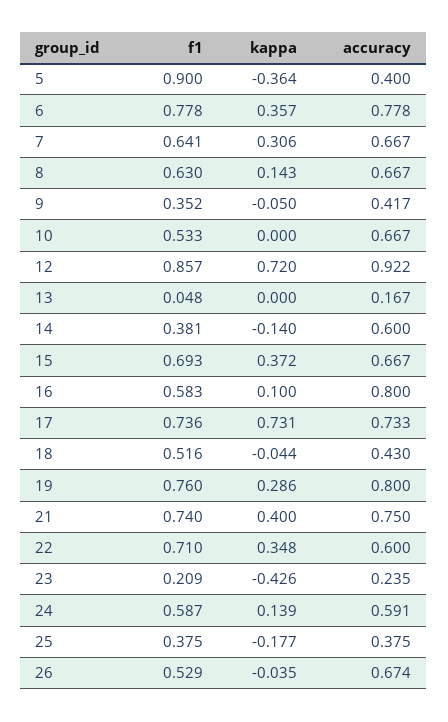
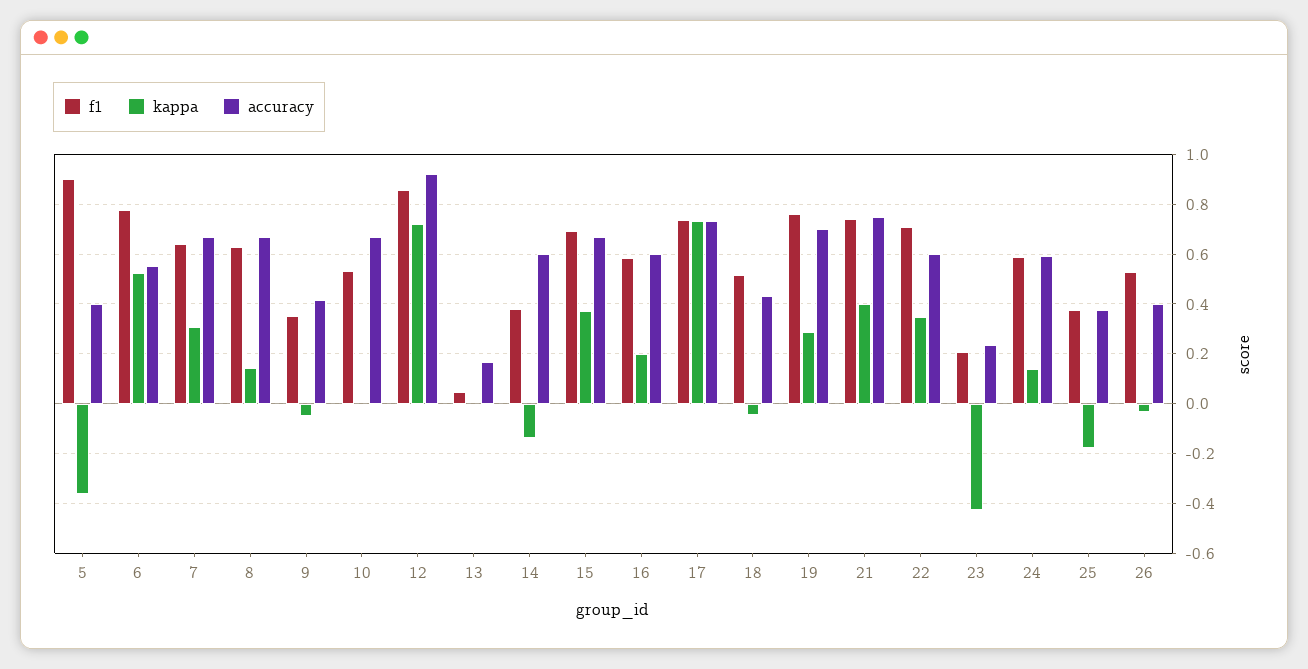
kappa, 6: 0.357 -> 0.525
accuracy, 6: 0.778 -> 0.55
kappa, 16: 0.1 -> 0.2
accuracy, 16: 0.8 -> 0.6
accuracy, 19: 0.8 -> 0.7
accuracy, 26: 0.674 -> 0.4

